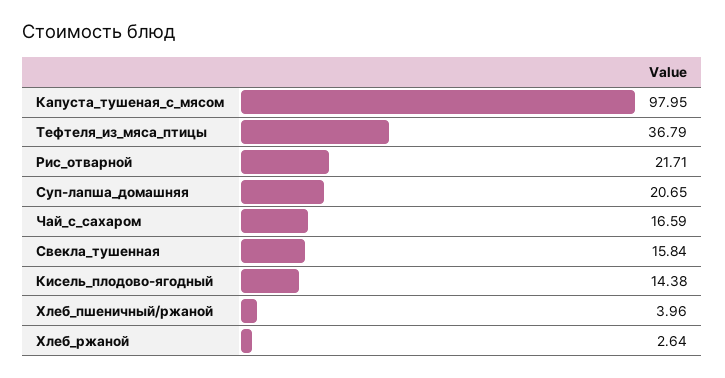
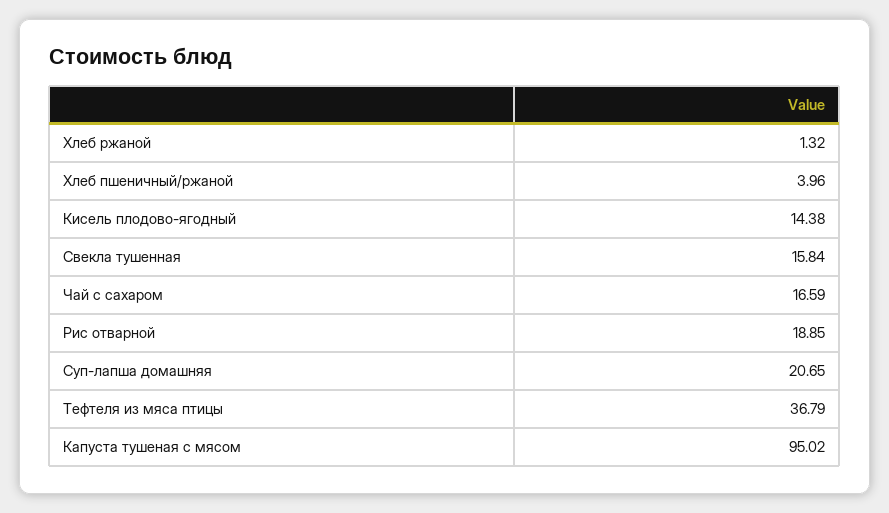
Капуста_тушеная_с_мясом: 97.95 -> 95.02
Рис_отварной: 21.71 -> 18.85
Хлеб_ржаной: 2.64 -> 1.32

